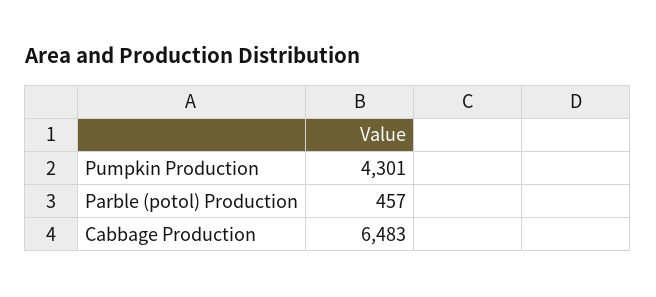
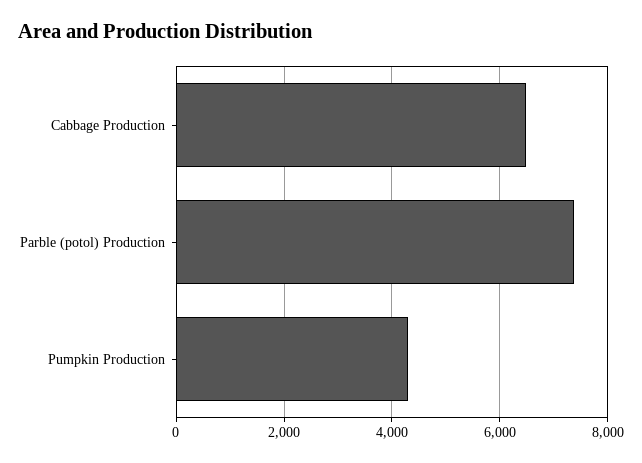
Parble (potol) Production: 457 -> 7400

